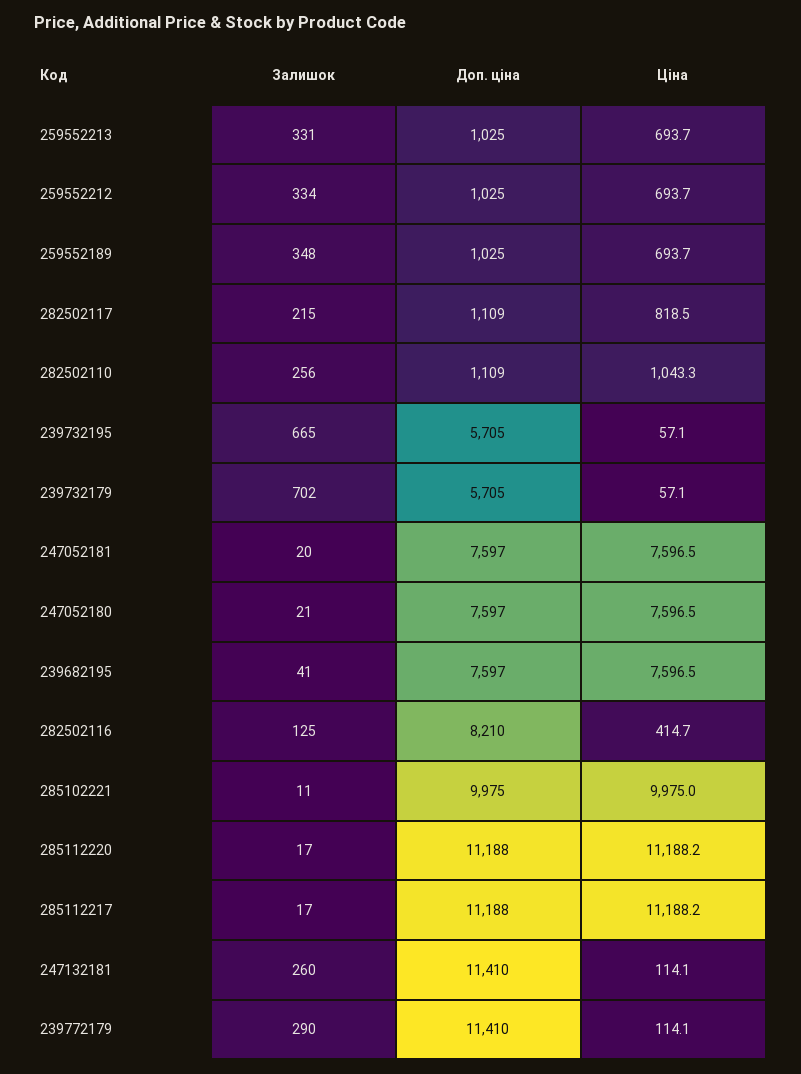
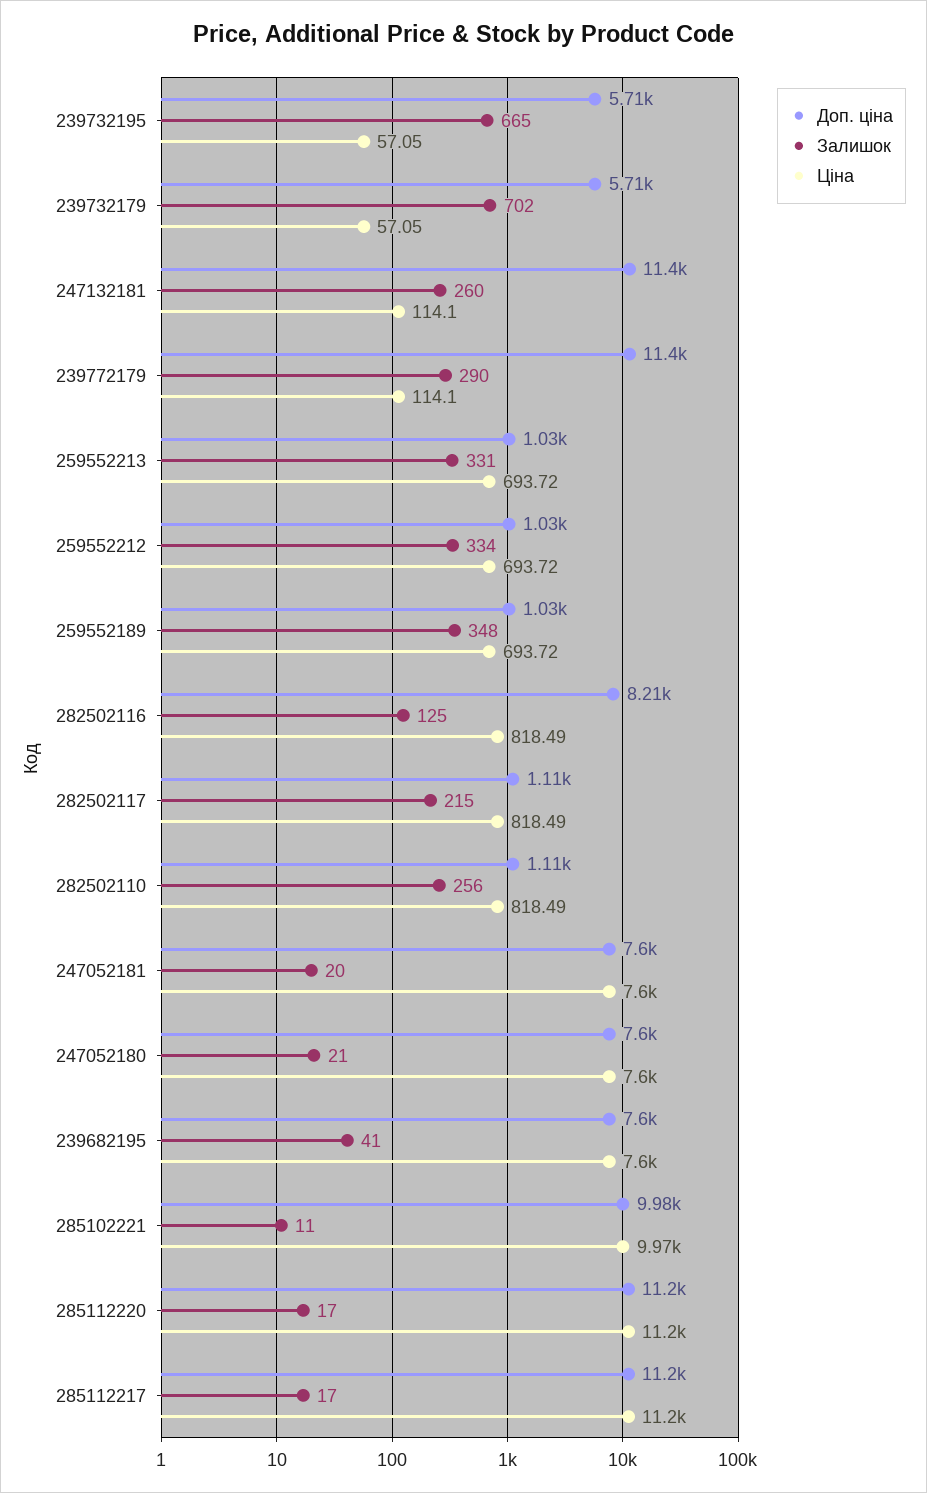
Ціна, 282502110: 1043.3 -> 818.49
Ціна, 282502116: 414.7 -> 818.49

